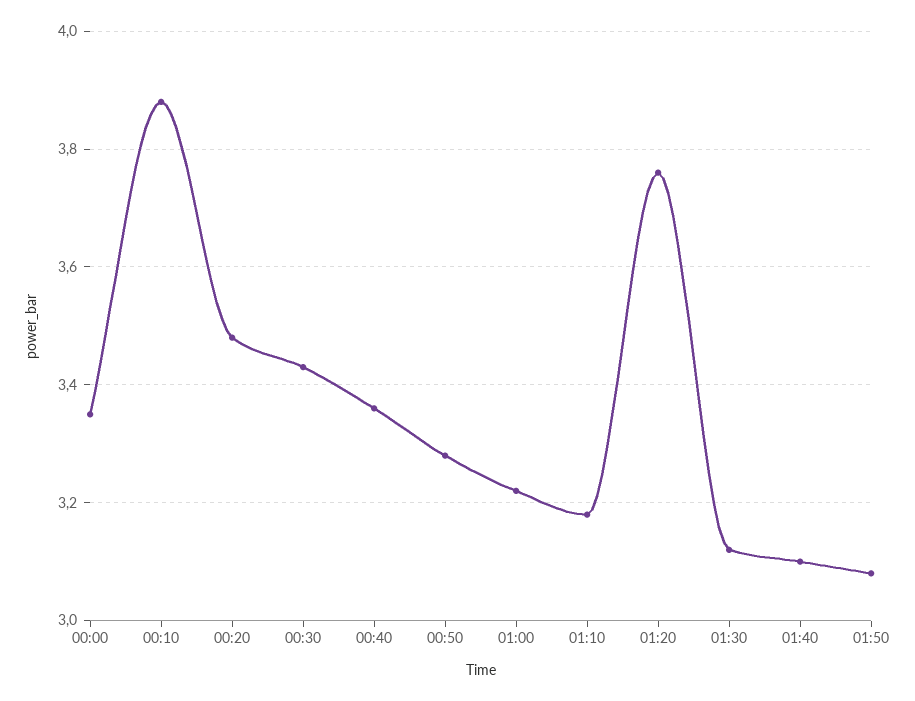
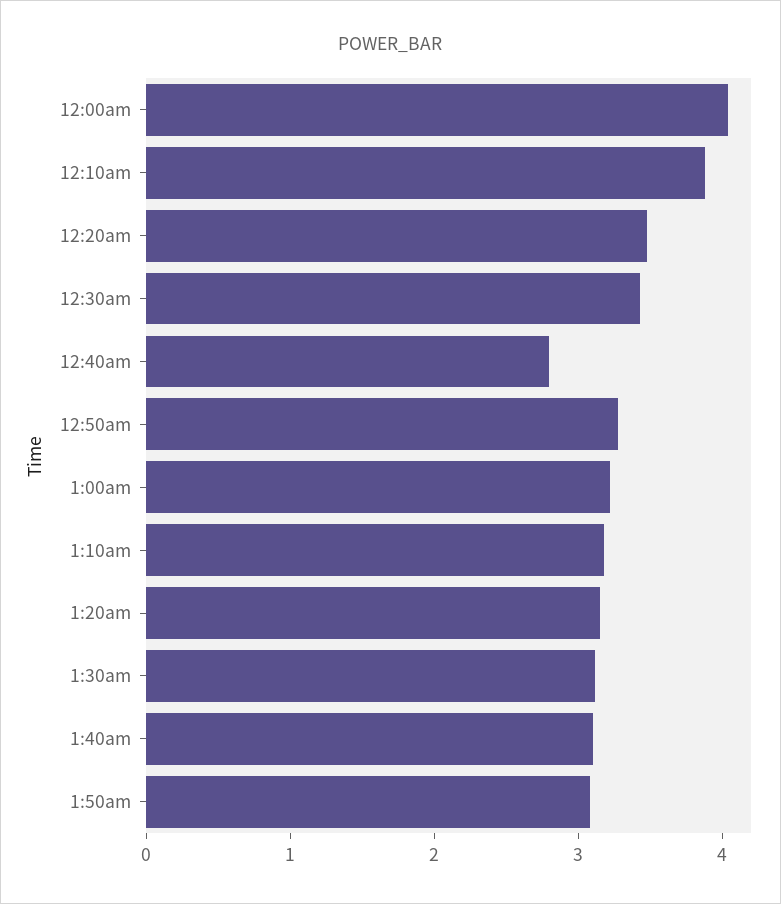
00:00: 3.35 -> 4
00:40: 3.35 -> 2.8
01:20: 3.75 -> 3.2

